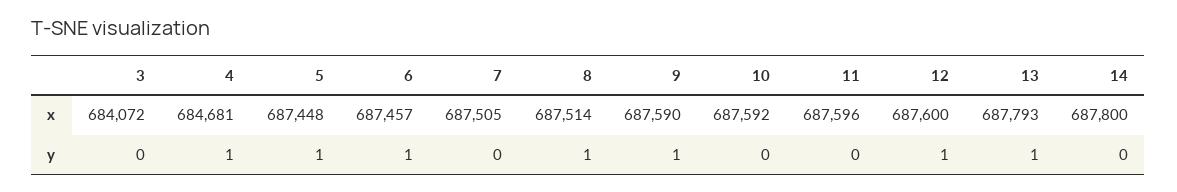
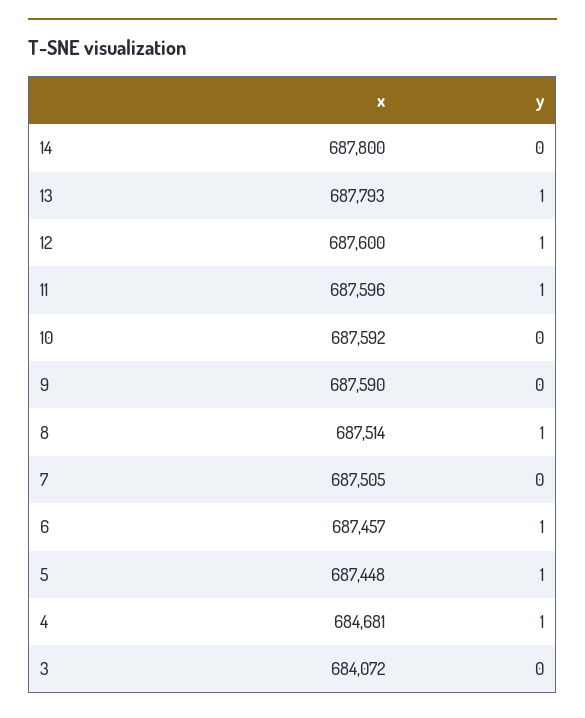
9, y: 1 -> 0
11, y: 0 -> 1

